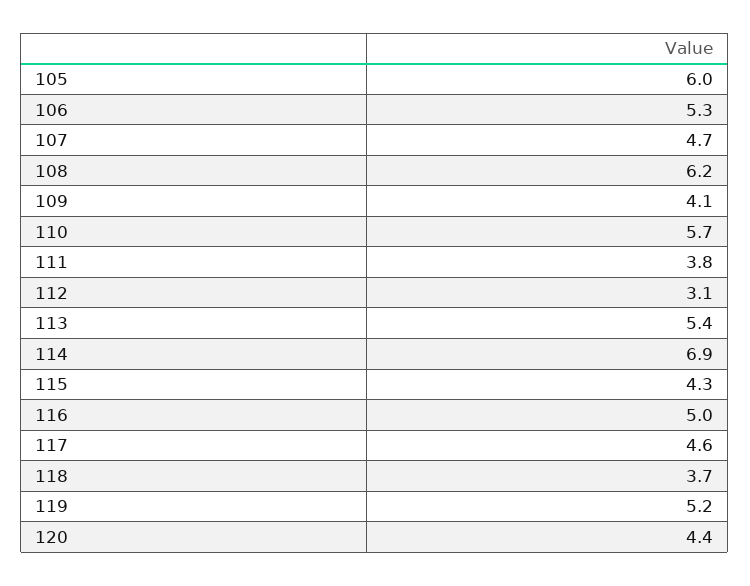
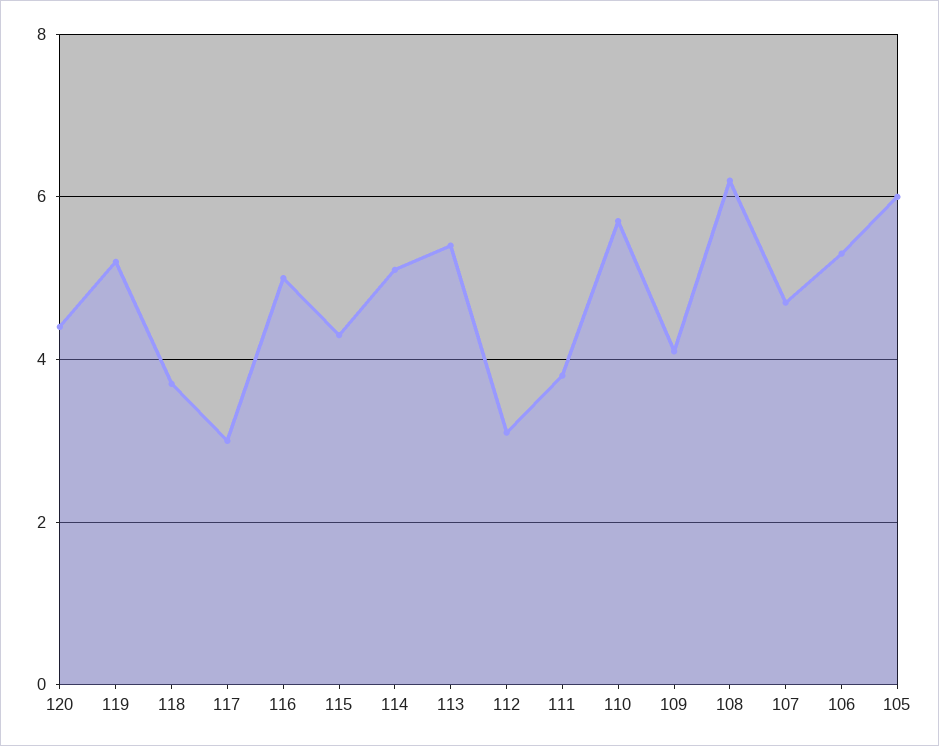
114: 6.9 -> 5
117: 4.6 -> 3

